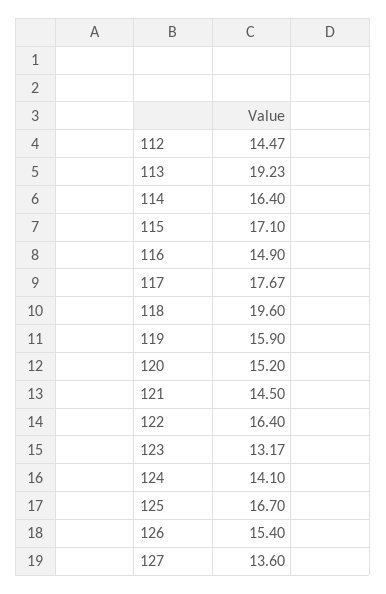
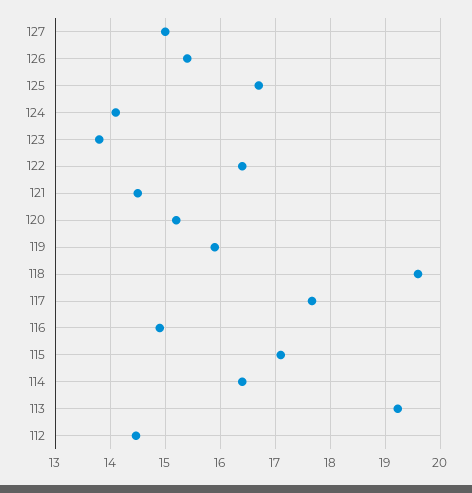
123: 13.17 -> 13.8
127: 13.6 -> 15

